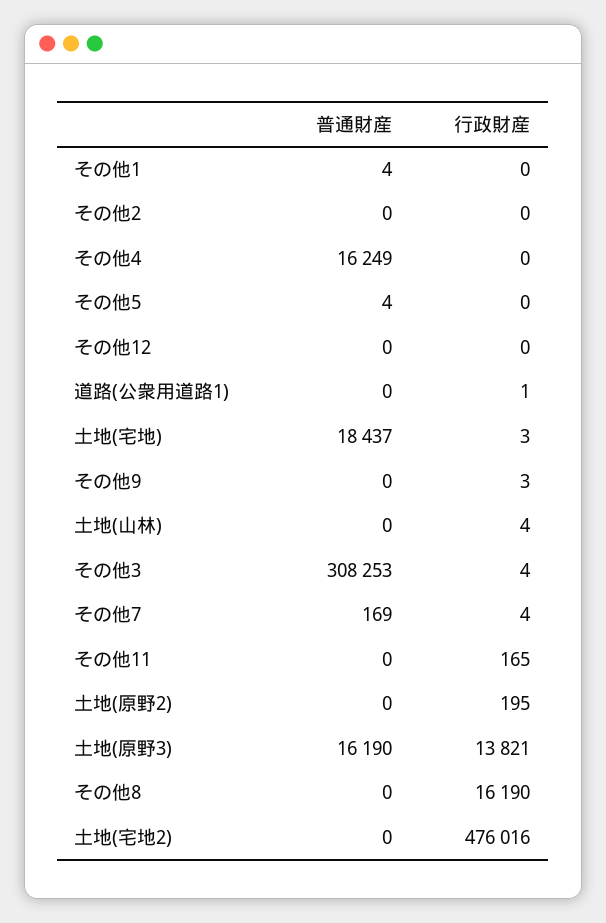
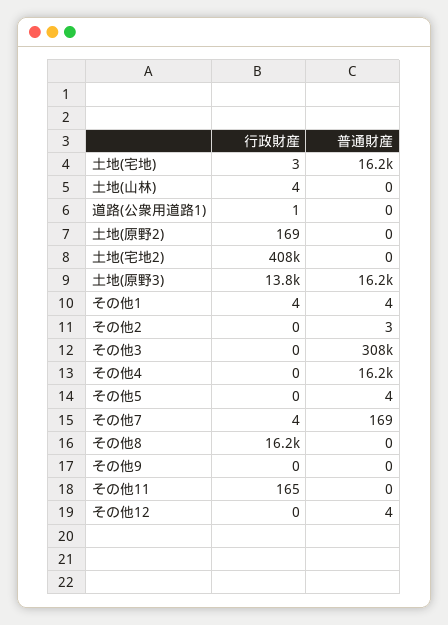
行政財産, その他1: 0 -> 4
普通財産, その他2: 0 -> 3
普通財産, その他12: 0 -> 4
普通財産, 土地(宅地): 18437 -> 16200
行政財産, その他9: 3 -> 0
行政財産, その他3: 4 -> 0
行政財産, 土地(原野2): 195 -> 169
行政財産, 土地(宅地2): 476016 -> 408000

